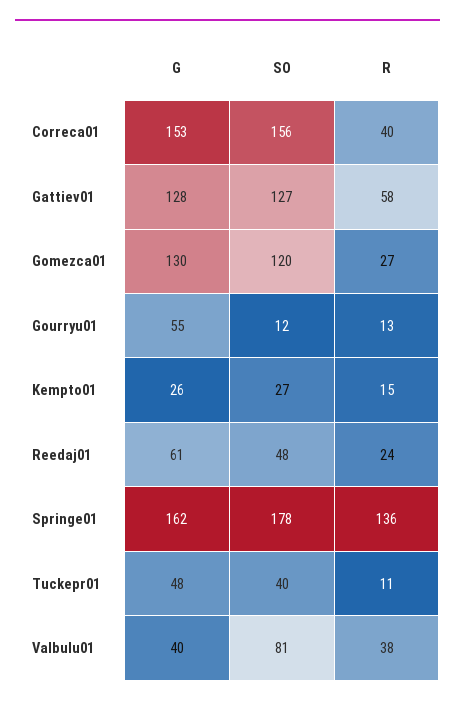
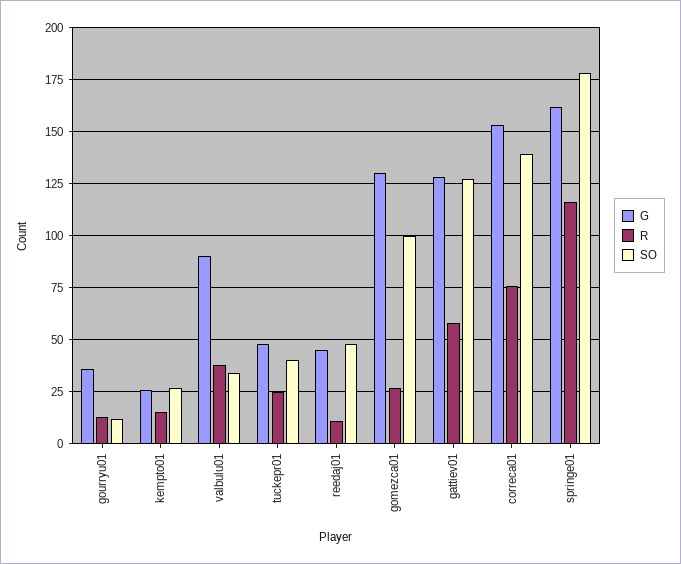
SO, Correca01: 156 -> 140
R, Correca01: 40 -> 75
SO, Gomezca01: 120 -> 100
G, Gourryu01: 55 -> 35
G, Reedaj01: 61 -> 45
R, Reedaj01: 24 -> 10
R, Springe01: 136 -> 115
R, Tuckepr01: 11 -> 25
G, Valbulu01: 40 -> 90
SO, Valbulu01: 81 -> 35

